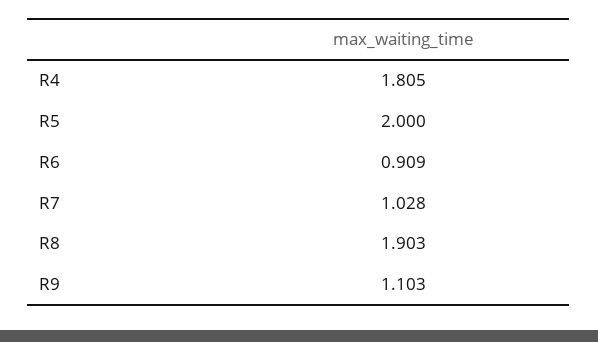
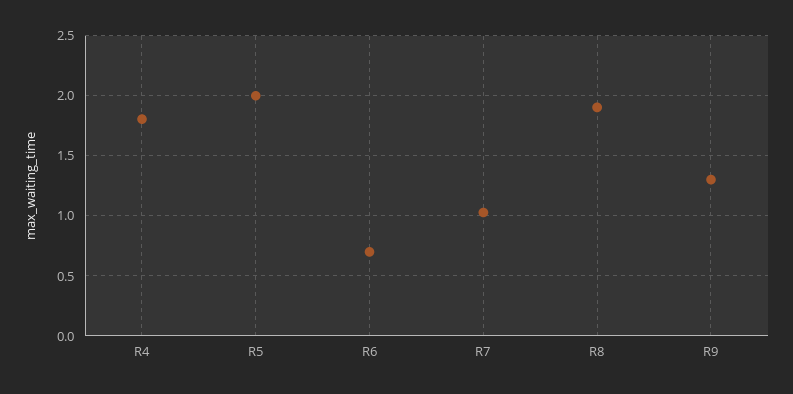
R6: 0.909 -> 0.7
R9: 1.103 -> 1.3

